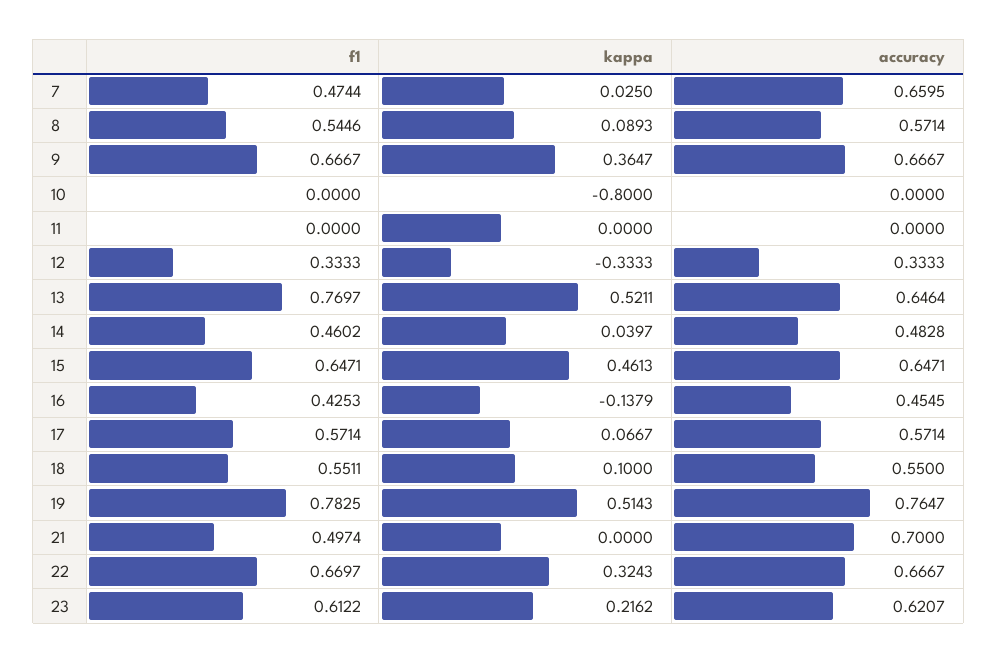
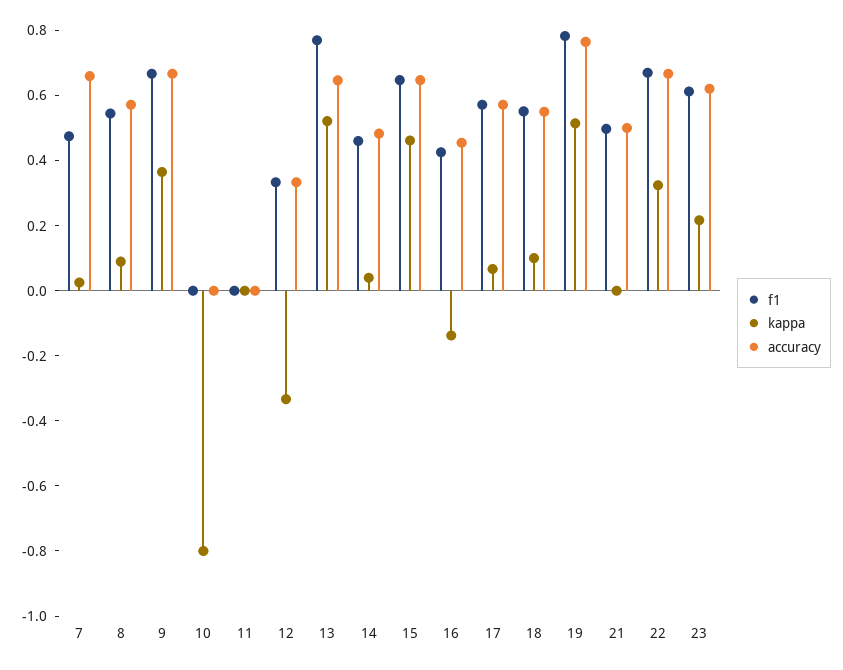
accuracy, 21: 0.7 -> 0.5

